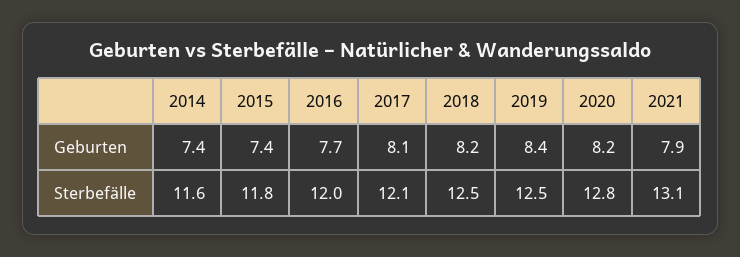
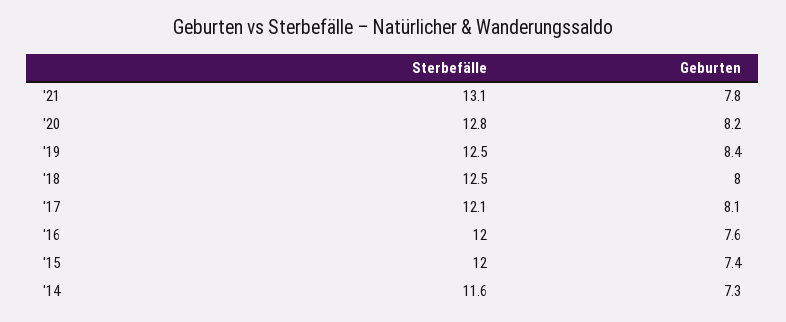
2014, Geburten: 7.4 -> 7.3
2016, Geburten: 7.7 -> 7.6
2018, Geburten: 8.2 -> 8
2021, Geburten: 7.9 -> 7.8
2015, Sterbefälle: 11.8 -> 12

